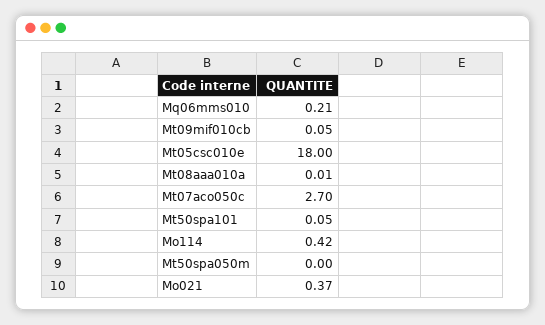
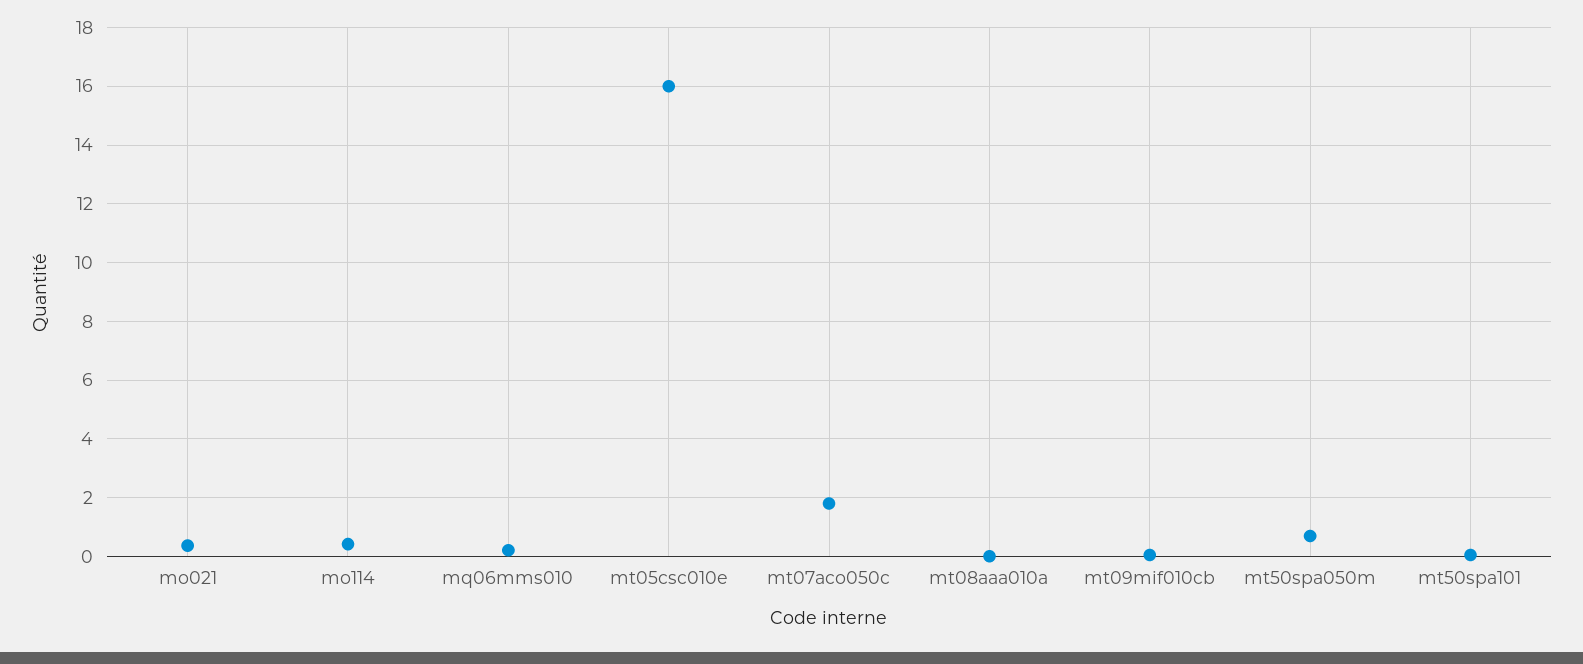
Mt05csc010e: 18 -> 16
Mt07aco050c: 2.7 -> 1.75
Mt50spa050m: 0 -> 0.75

